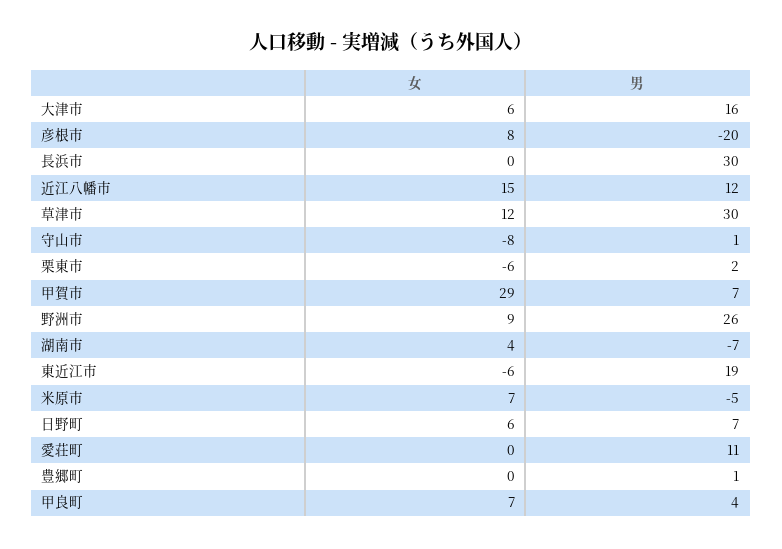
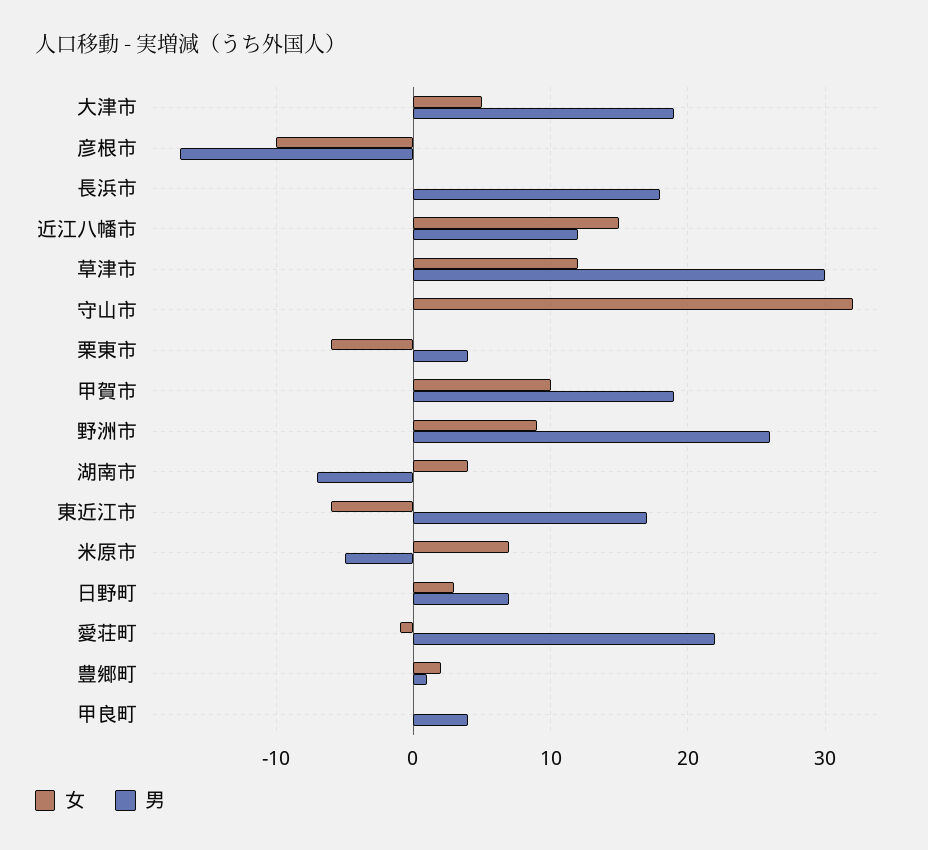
女, 大津市: 6 -> 5
男, 大津市: 16 -> 19
女, 彦根市: 8 -> -10
男, 彦根市: -20 -> -17
男, 長浜市: 30 -> 18
女, 守山市: -8 -> 32
男, 守山市: 1 -> 0
男, 栗東市: 2 -> 4
女, 甲賀市: 29 -> 10
男, 甲賀市: 7 -> 19
男, 東近江市: 19 -> 17
女, 日野町: 6 -> 3
女, 愛荘町: 0 -> -1
男, 愛荘町: 11 -> 22
女, 豊郷町: 0 -> 2
女, 甲良町: 7 -> 0

